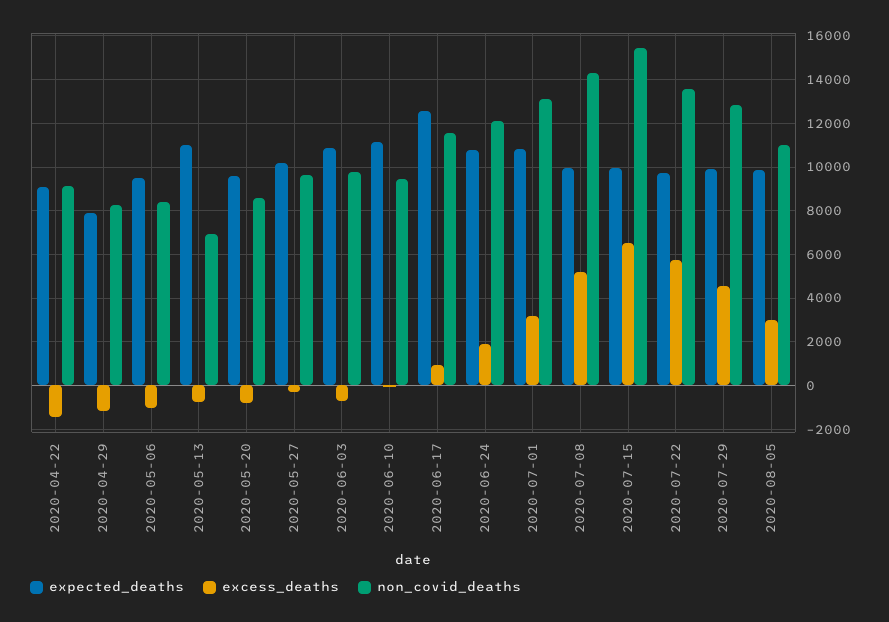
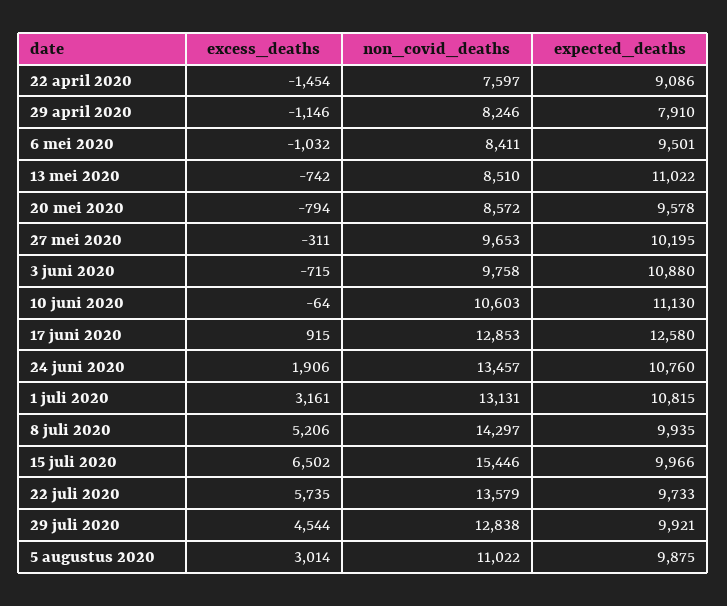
non_covid_deaths, 2020-04-22: 9000 -> 7597
non_covid_deaths, 2020-05-13: 7000 -> 8510
non_covid_deaths, 2020-06-10: 9500 -> 10603
non_covid_deaths, 2020-06-17: 11500 -> 12853
non_covid_deaths, 2020-06-24: 12000 -> 13457

